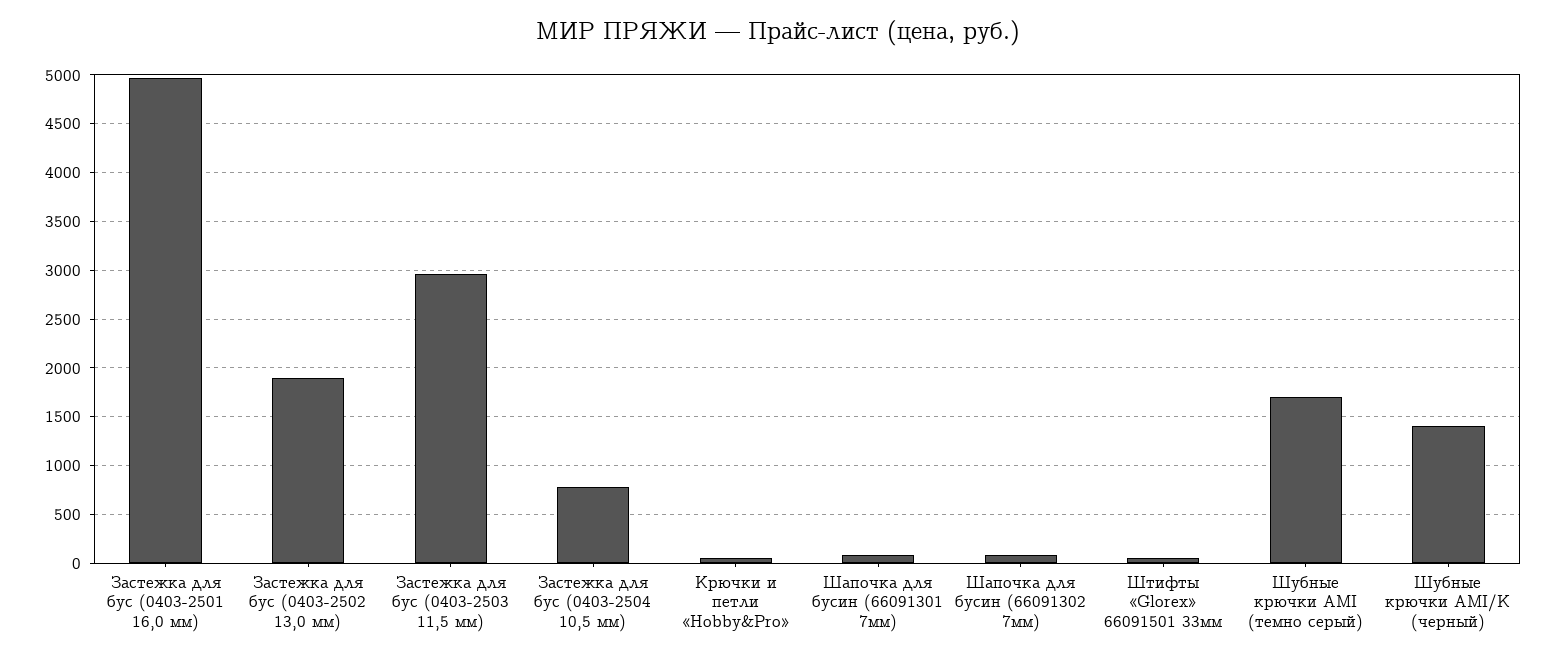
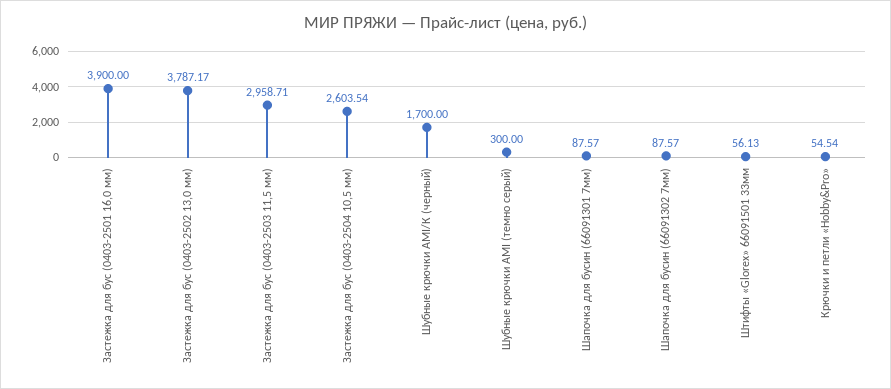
Застежка для бус (0403-2501 16,0 мм): 5000 -> 3900
Застежка для бус (0403-2502 13,0 мм): 1900 -> 3787.17
Застежка для бус (0403-2504 10,5 мм): 800 -> 2603.54
Шубные крючки AMI (темно серый): 1700 -> 300
Шубные крючки AMI/К (черный): 1400 -> 1700

